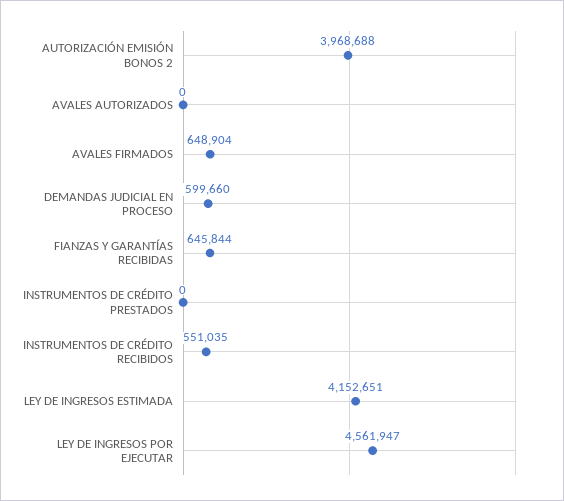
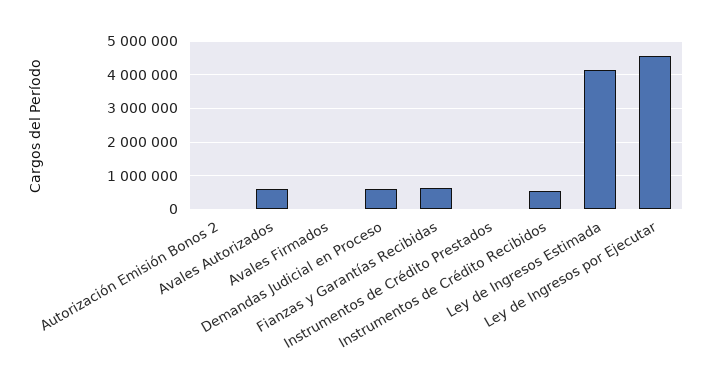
AUTORIZACIÓN EMISIÓN BONOS 2: 3968688 -> 0
AVALES AUTORIZADOS: 0 -> 600000
AVALES FIRMADOS: 648904 -> 0

